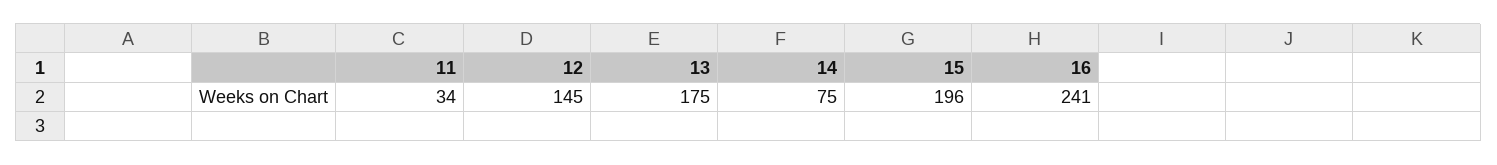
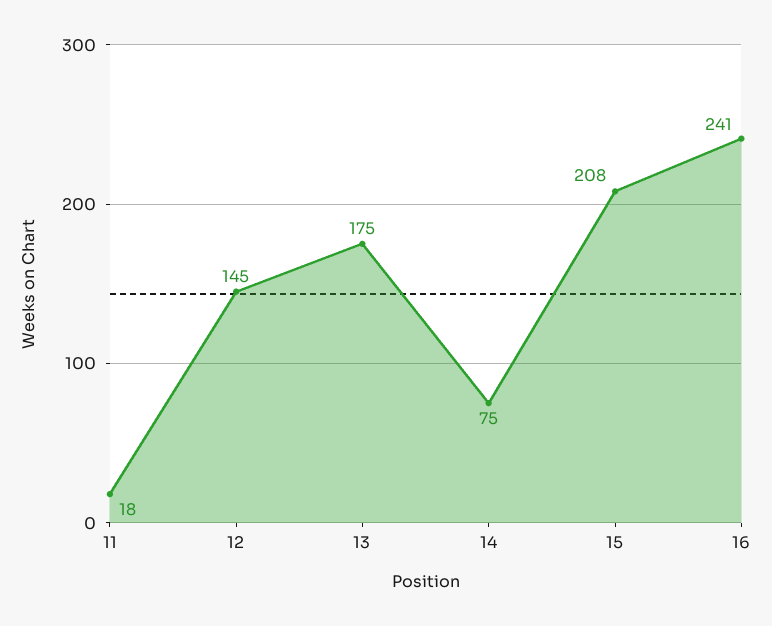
11: 34 -> 18
15: 196 -> 208

